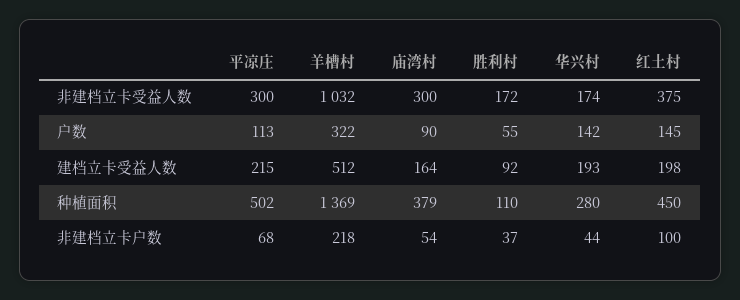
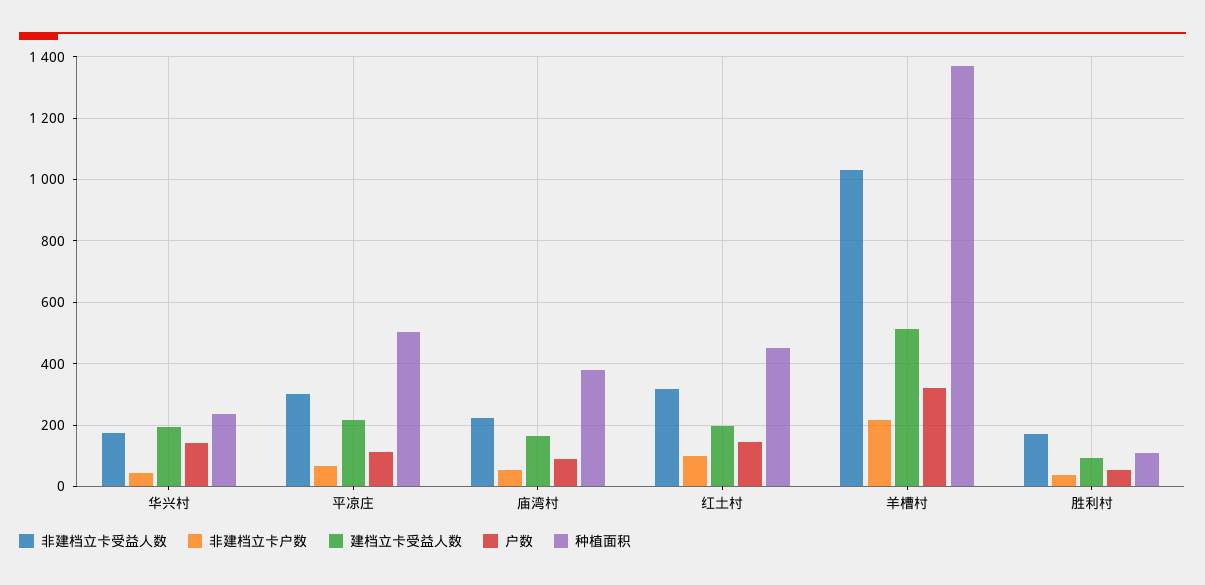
非建档立卡受益人数, 庙湾村: 300 -> 220
非建档立卡受益人数, 红土村: 375 -> 320
种植面积, 华兴村: 280 -> 240

